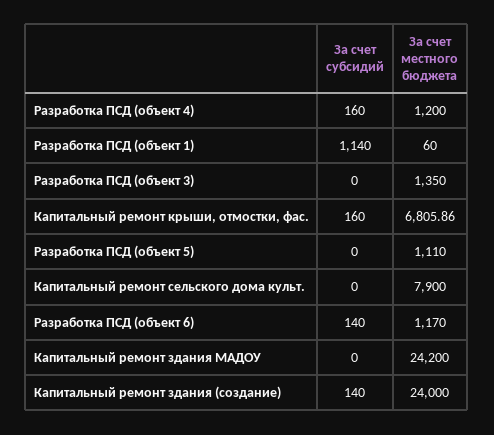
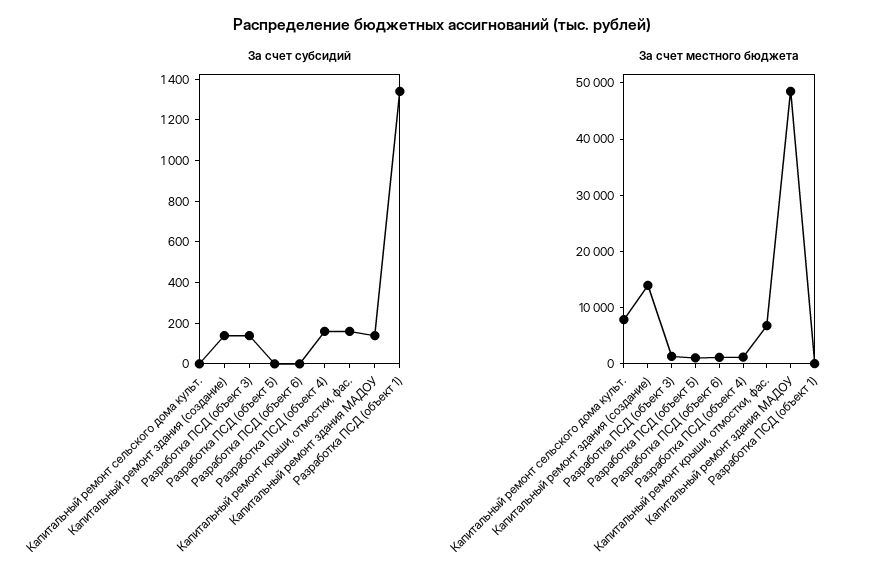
За счет субсидий, Разработка ПСД (объект 1): 1140 -> 1350
За счет субсидий, Разработка ПСД (объект 3): 0 -> 150
За счет субсидий, Разработка ПСД (объект 6): 140 -> 0
За счет субсидий, Капитальный ремонт здания МАДОУ: 0 -> 150
За счет местного бюджета, Капитальный ремонт здания МАДОУ: 24200 -> 48000
За счет местного бюджета, Капитальный ремонт здания (создание): 24000 -> 14000

